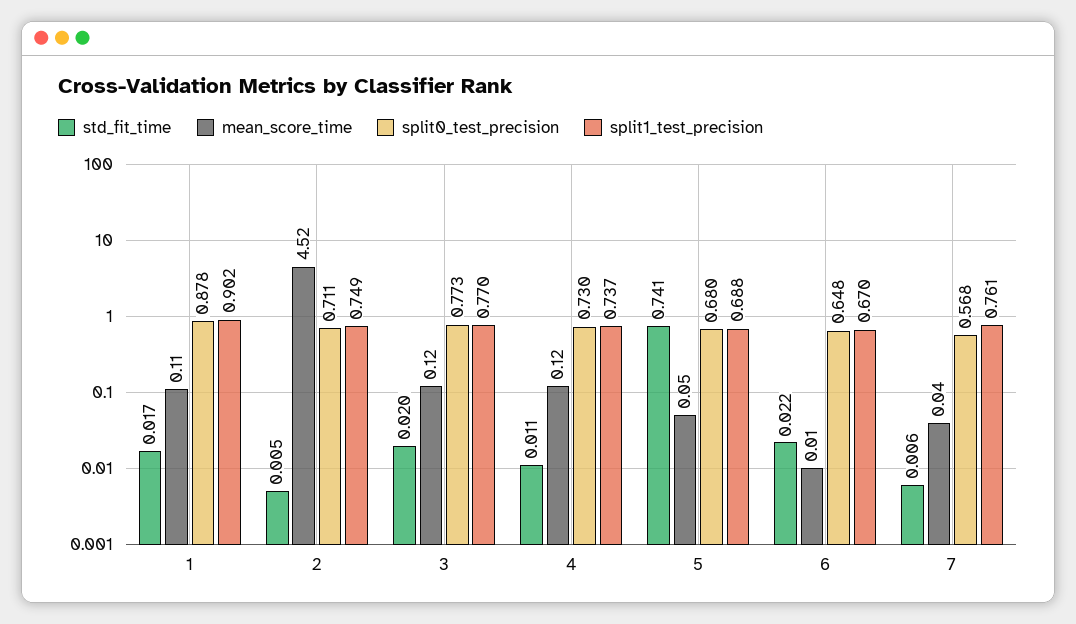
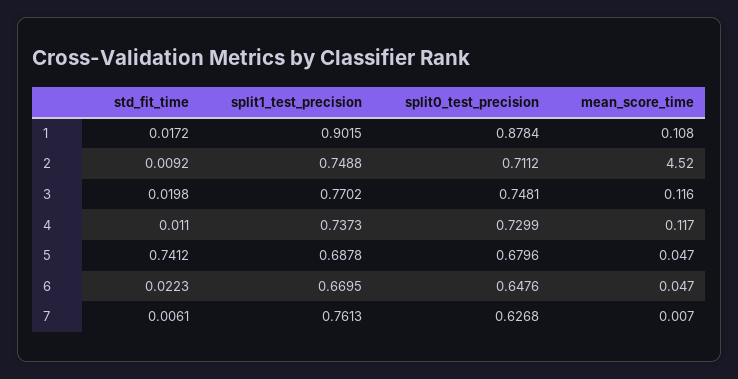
std_fit_time, 2: 0.005 -> 0.0092
split0_test_precision, 3: 0.773 -> 0.7481
mean_score_time, 6: 0.01 -> 0.047
mean_score_time, 7: 0.04 -> 0.007
split0_test_precision, 7: 0.568 -> 0.6268

